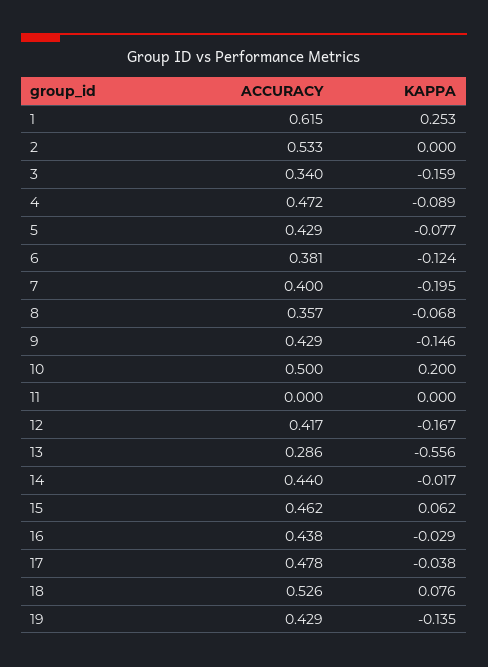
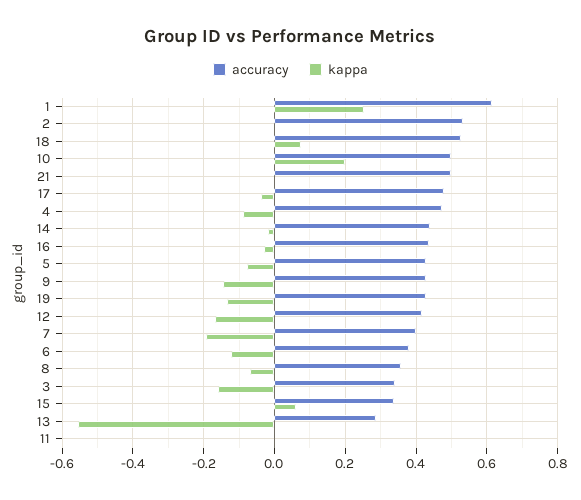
ACCURACY, 15: 0.462 -> 0.34
ACCURACY, 21: none -> 0.5
KAPPA, 21: none -> 0

